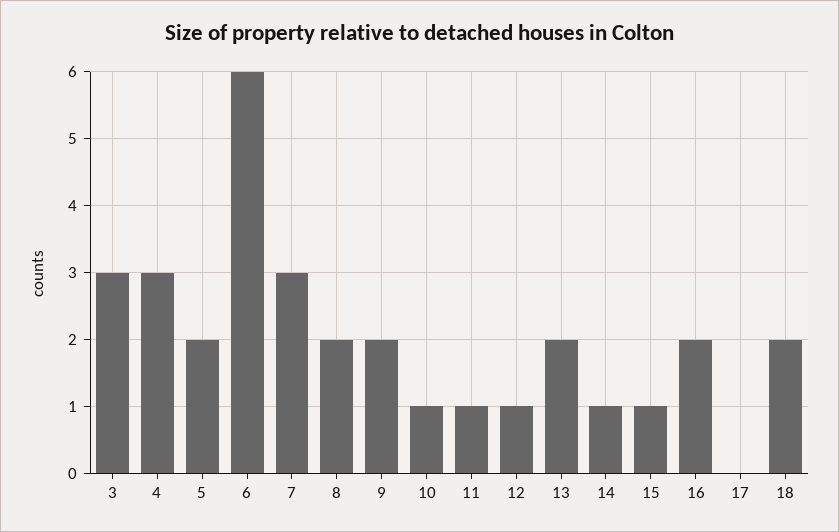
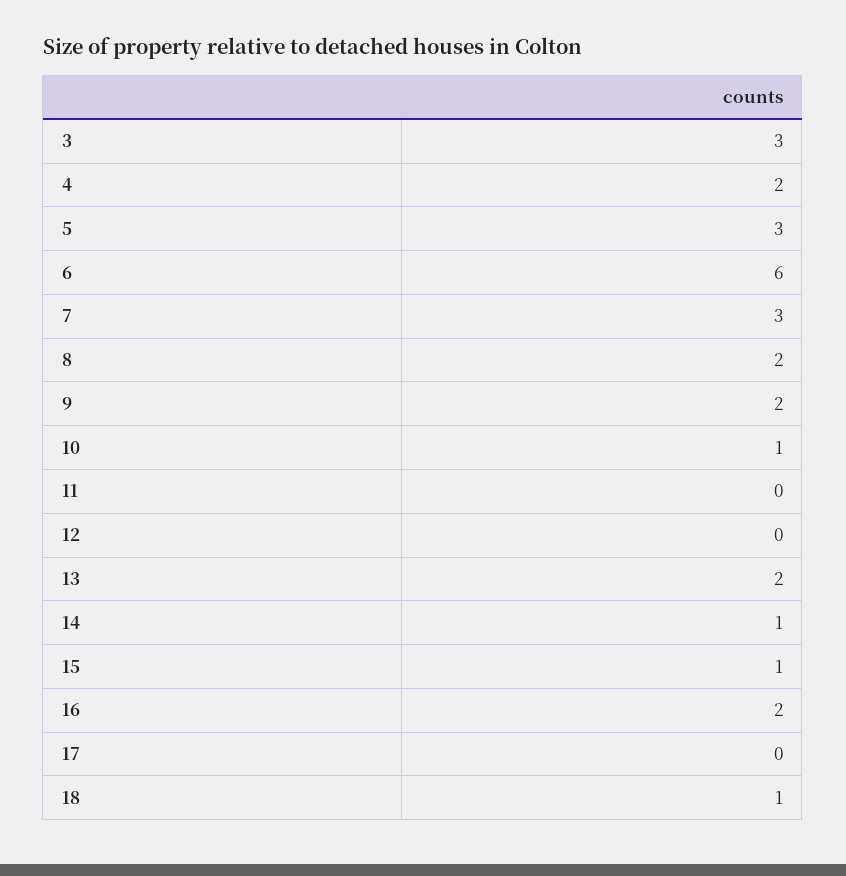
4: 3 -> 2
5: 2 -> 3
11: 1 -> 0
12: 1 -> 0
18: 2 -> 1

